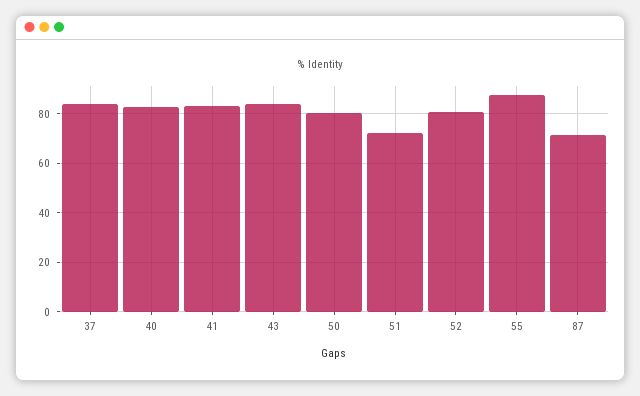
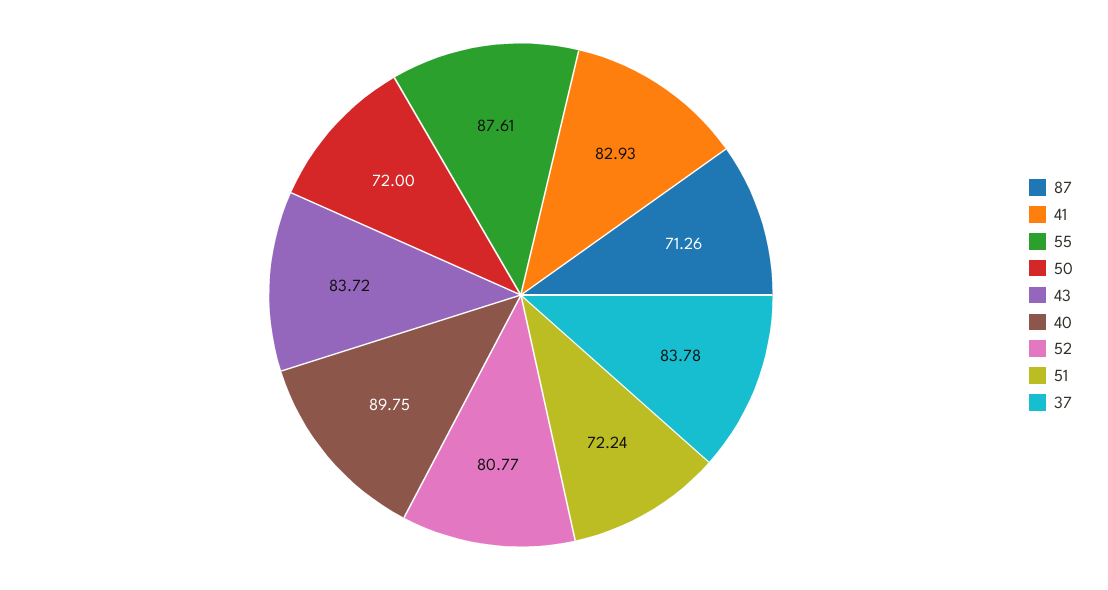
40: 82.5 -> 89.75
50: 80 -> 72

